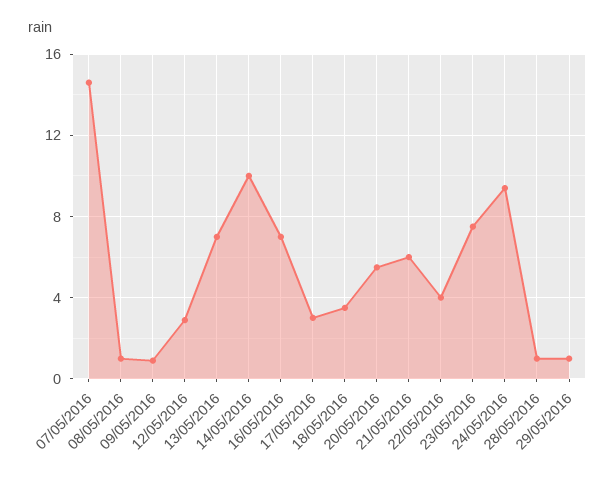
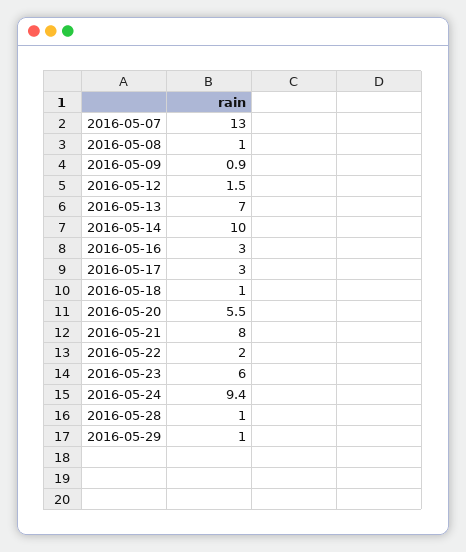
07/05/2016: 14.5 -> 13
12/05/2016: 3 -> 1.5
16/05/2016: 7 -> 3
18/05/2016: 3.5 -> 1
21/05/2016: 6 -> 8
22/05/2016: 4 -> 2
23/05/2016: 7.5 -> 6

